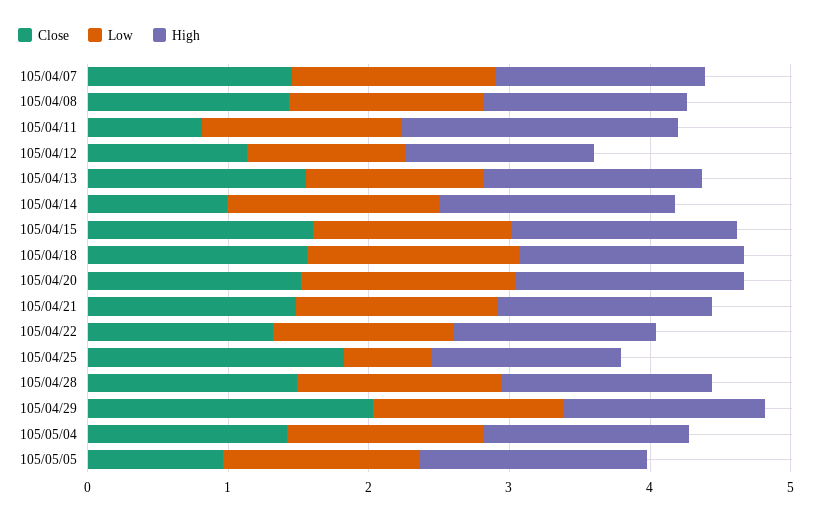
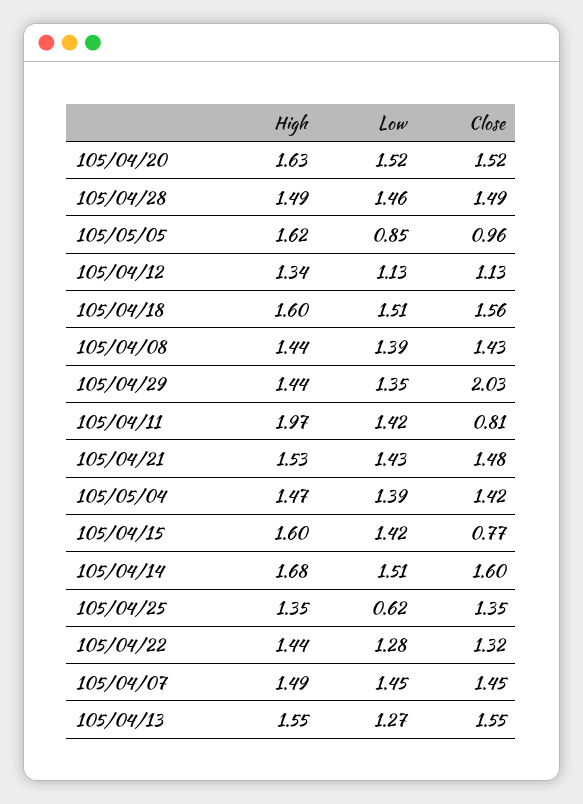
Close, 105/04/14: 1 -> 1.6
Close, 105/04/15: 1.6 -> 0.77
Close, 105/04/25: 1.8 -> 1.35
Low, 105/05/05: 1.4 -> 0.85

